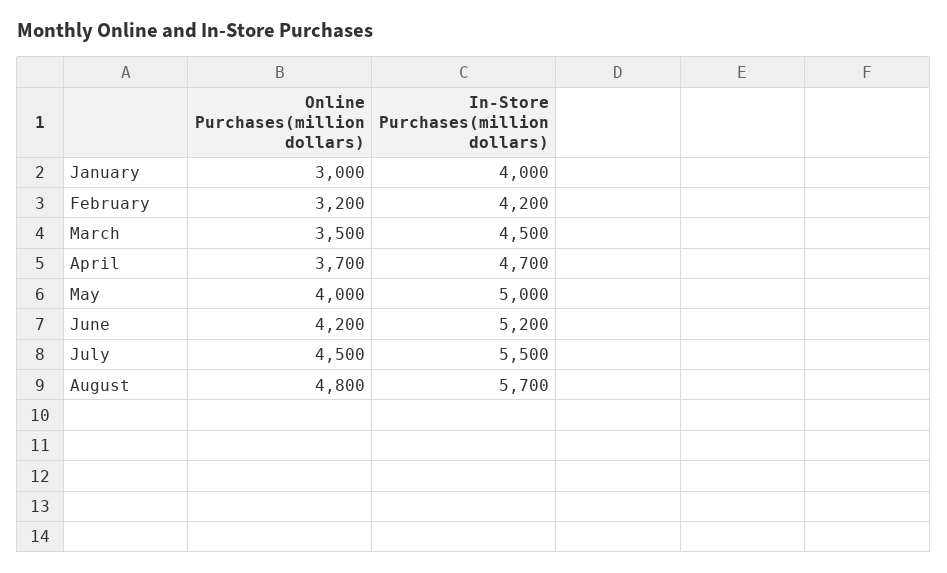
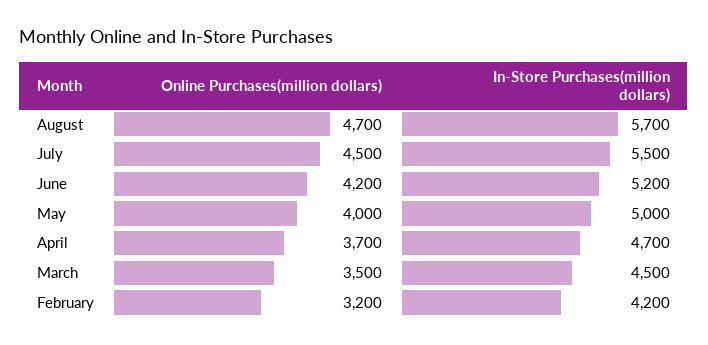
Online Purchases(million dollars), January: 3000 -> none
In-Store Purchases(million dollars), January: 4000 -> none
Online Purchases(million dollars), August: 4800 -> 4700

